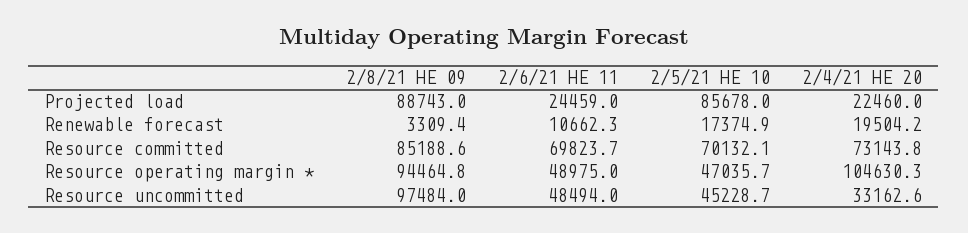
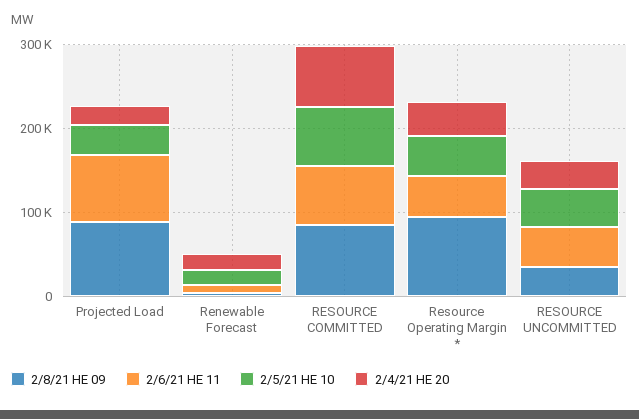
2/6/21 HE 11, Projected load: 24459 -> 80000
2/5/21 HE 10, Projected load: 85678 -> 40000
2/4/21 HE 20, Resource operating margin *: 104630.3 -> 40000
2/8/21 HE 09, Resource uncommitted: 97484 -> 40000

